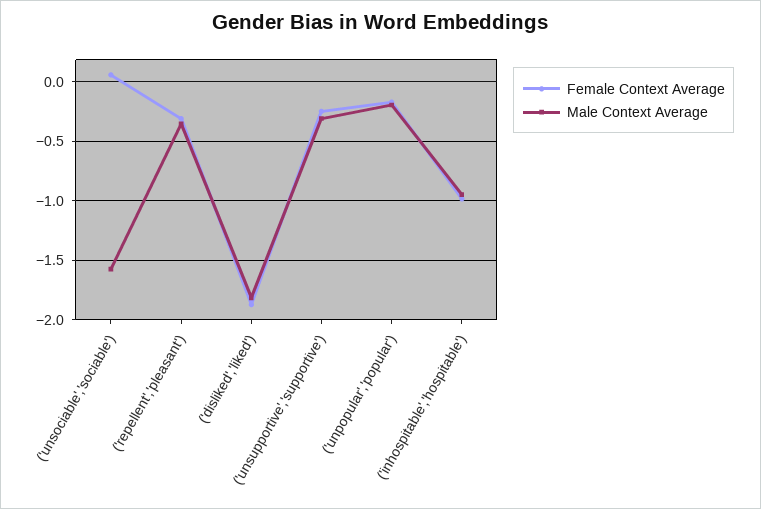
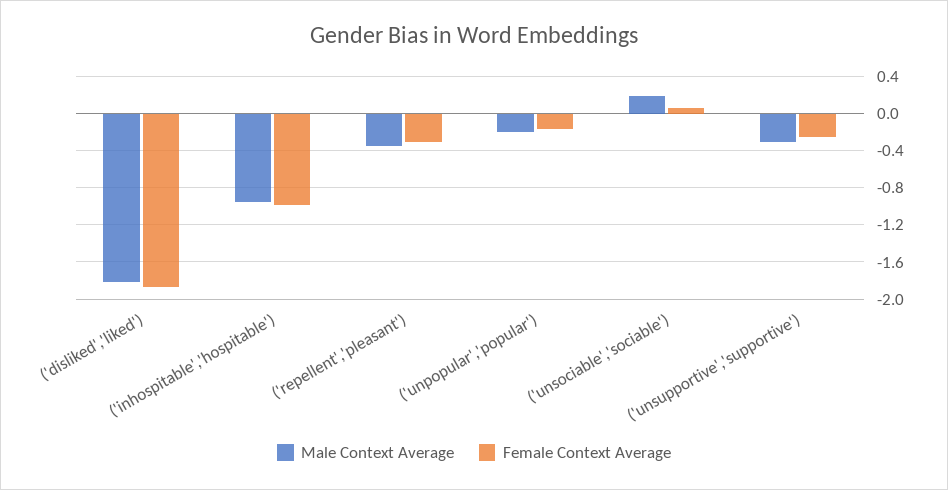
Male Context Average, ('unsociable','sociable'): -1.6 -> 0.2

